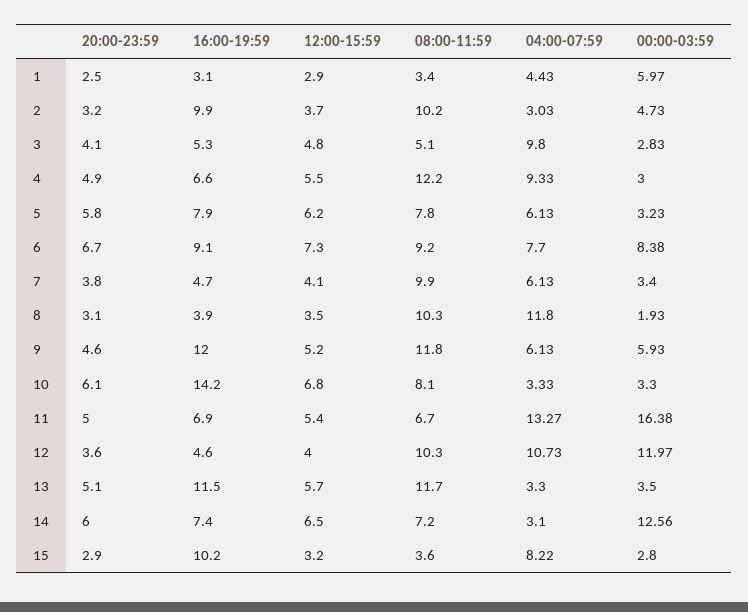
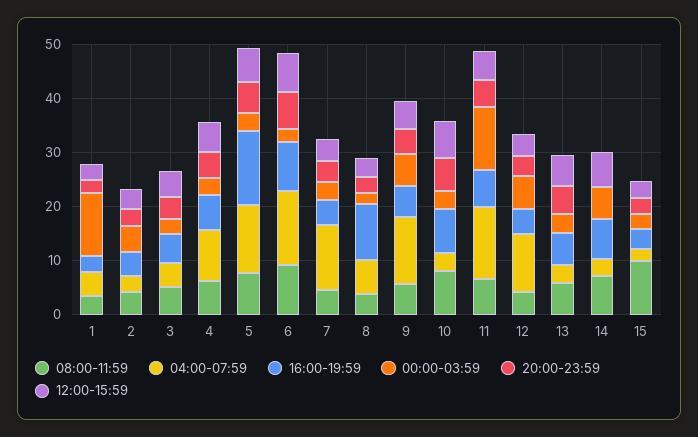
00:00-03:59, 1: 5.97 -> 12
16:00-19:59, 2: 9.9 -> 4
08:00-11:59, 2: 10.2 -> 4
04:00-07:59, 3: 9.8 -> 4
08:00-11:59, 4: 12.2 -> 6
16:00-19:59, 5: 7.9 -> 14
04:00-07:59, 5: 6.13 -> 12
04:00-07:59, 6: 7.7 -> 14
00:00-03:59, 6: 8.38 -> 2
08:00-11:59, 7: 9.9 -> 4
04:00-07:59, 7: 6.13 -> 12
16:00-19:59, 8: 3.9 -> 10
08:00-11:59, 8: 10.3 -> 4
04:00-07:59, 8: 11.8 -> 6
16:00-19:59, 9: 12 -> 6
08:00-11:59, 9: 11.8 -> 6
04:00-07:59, 9: 6.13 -> 12
16:00-19:59, 10: 14.2 -> 8
00:00-03:59, 11: 16.38 -> 12
08:00-11:59, 12: 10.3 -> 4
00:00-03:59, 12: 11.97 -> 6
16:00-19:59, 13: 11.5 -> 6
08:00-11:59, 13: 11.7 -> 6
20:00-23:59, 14: 6 -> 0
00:00-03:59, 14: 12.56 -> 6
16:00-19:59, 15: 10.2 -> 4
08:00-11:59, 15: 3.6 -> 10
04:00-07:59, 15: 8.22 -> 2

